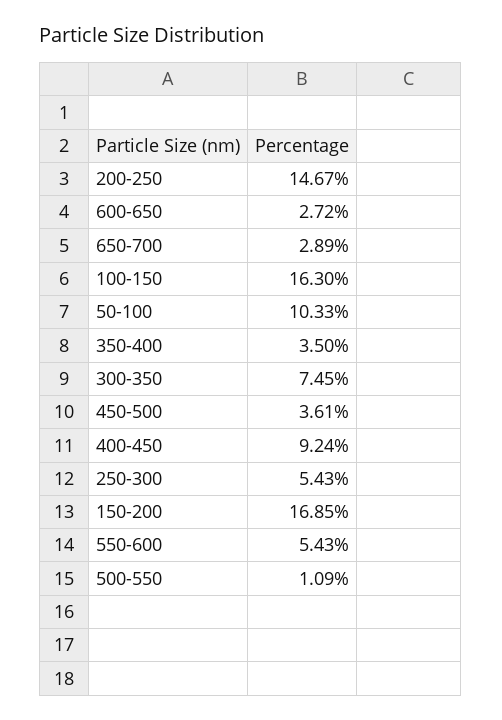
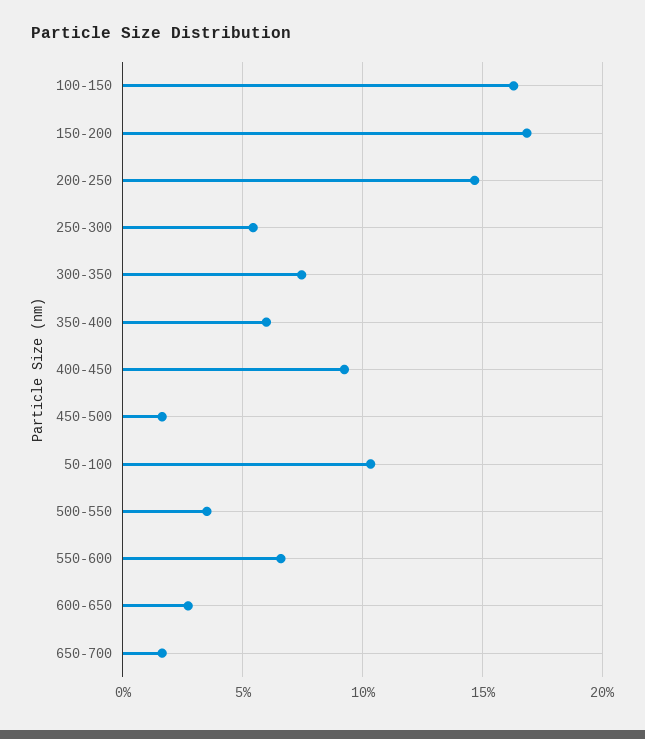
650-700: 2.89 -> 1.5
350-400: 3.5 -> 6
450-500: 3.61 -> 1.5
550-600: 5.43 -> 6.5
500-550: 1.09 -> 3.5

